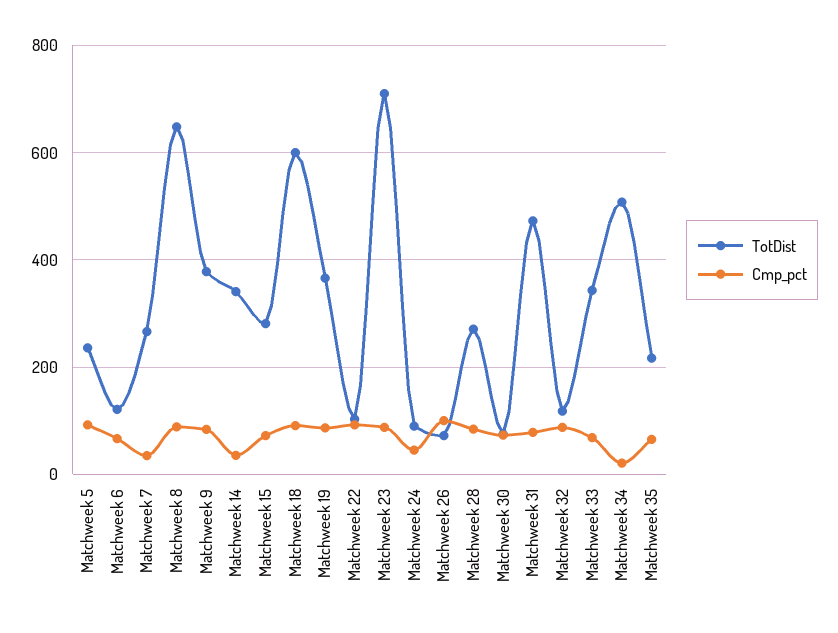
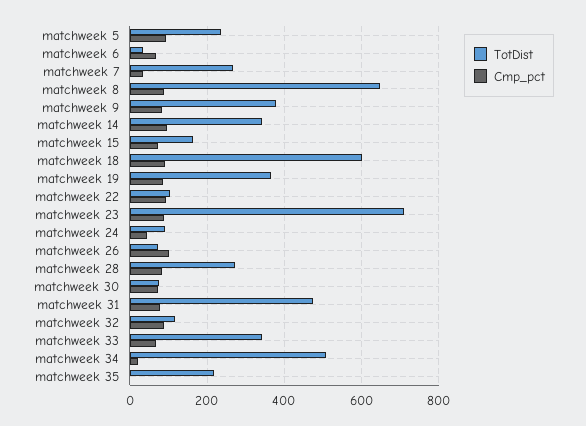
TotDist, Matchweek 6: 120 -> 40
Cmp_pct, Matchweek 14: 40 -> 100
TotDist, Matchweek 15: 280 -> 160
Cmp_pct, Matchweek 35: 60 -> 0

